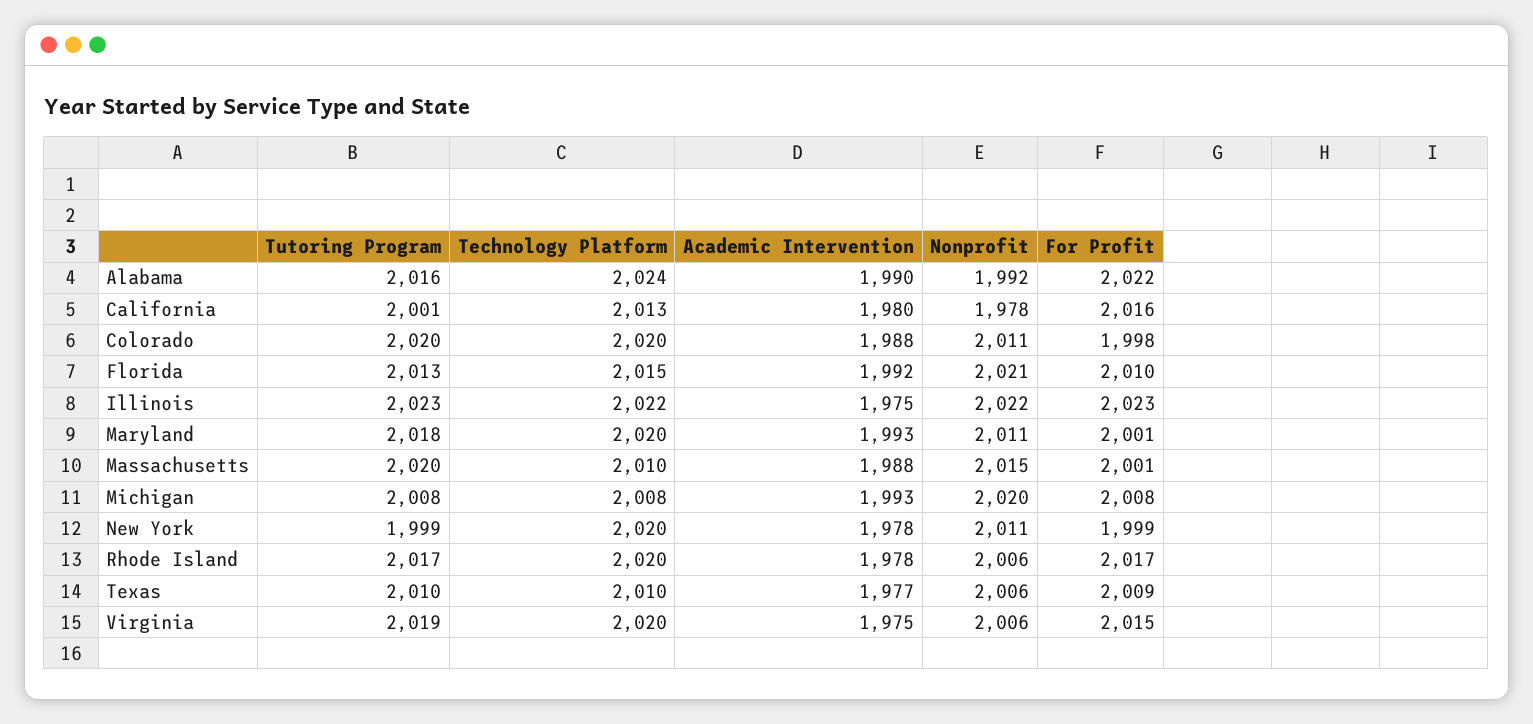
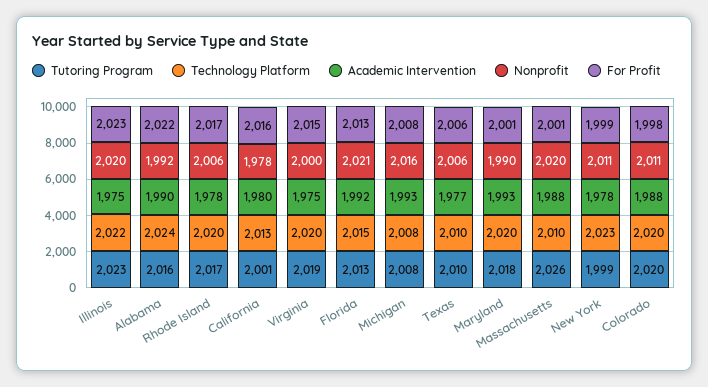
For Profit, Florida: 2010 -> 2013
Nonprofit, Illinois: 2022 -> 2020
Nonprofit, Maryland: 2011 -> 1990
Tutoring Program, Massachusetts: 2020 -> 2026
Nonprofit, Massachusetts: 2015 -> 2020
Nonprofit, Michigan: 2020 -> 2016
Technology Platform, New York: 2020 -> 2023
For Profit, Texas: 2009 -> 2006
Nonprofit, Virginia: 2006 -> 2000

